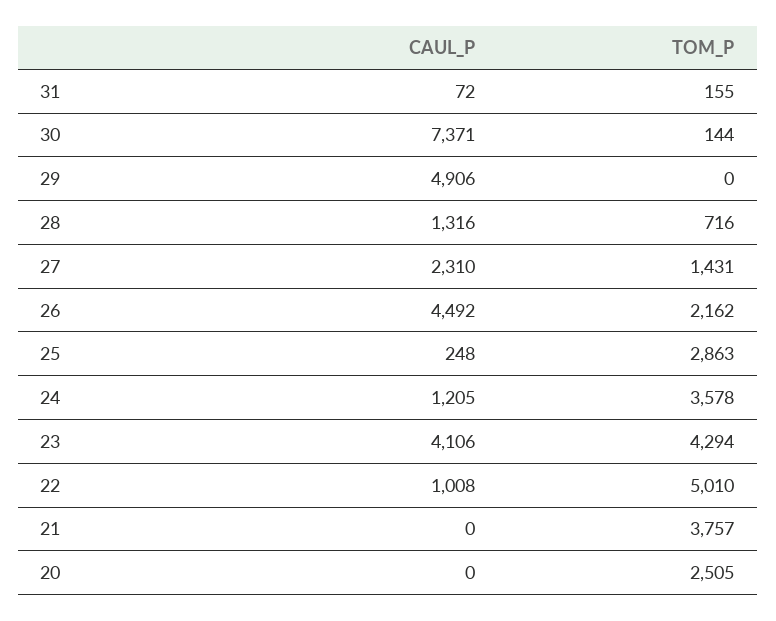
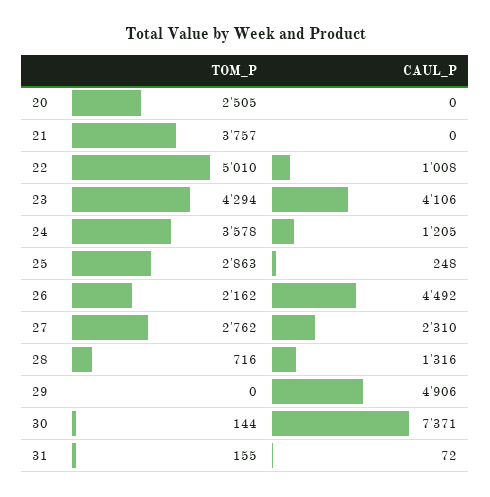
TOM_P, 27: 1431 -> 2762

